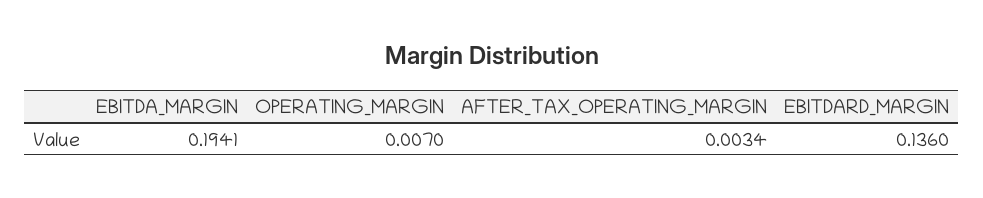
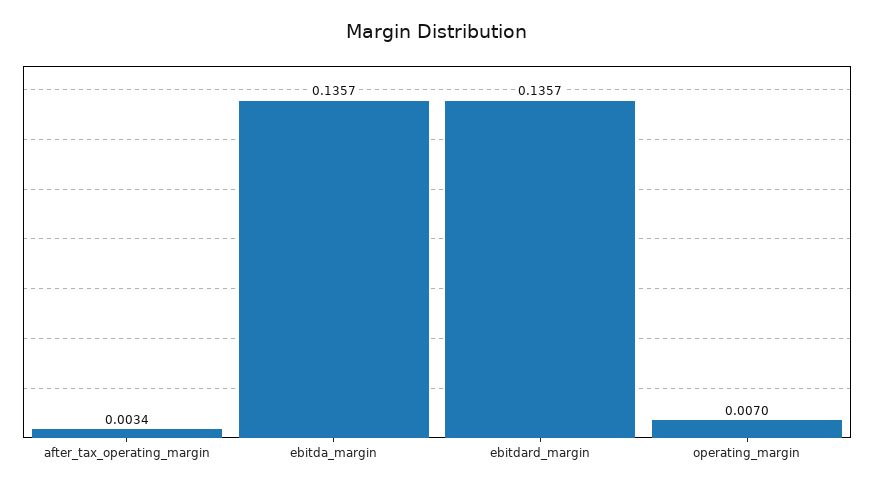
EBITDA_MARGIN: 0.1941 -> 0.1357
EBITDARD_MARGIN: 0.136 -> 0.1357

